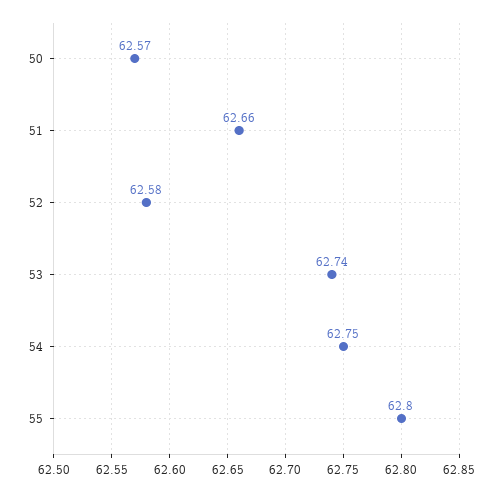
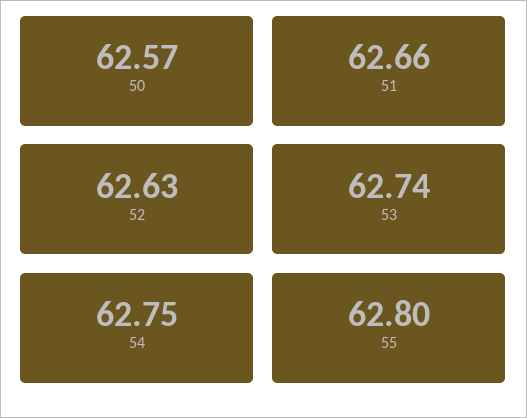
52: 62.58 -> 62.63

